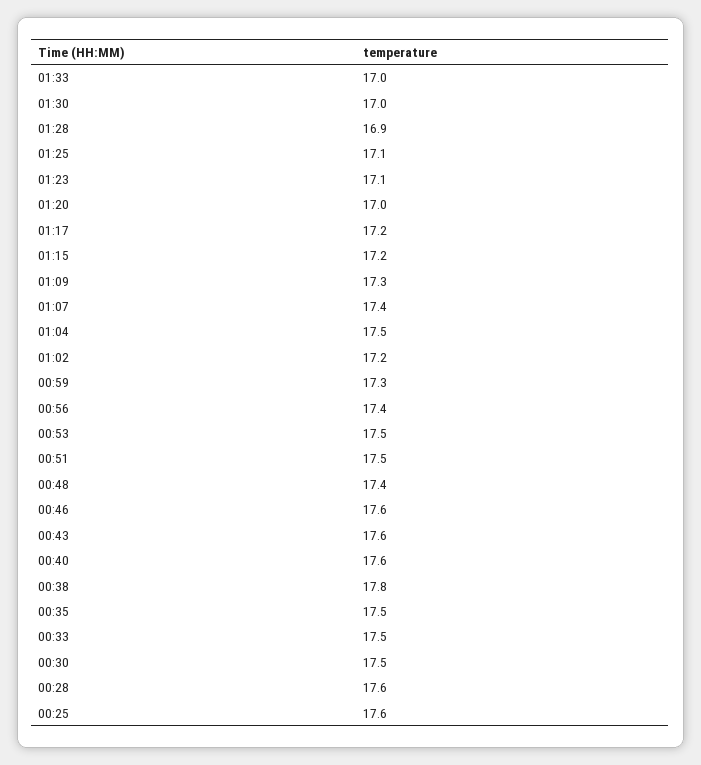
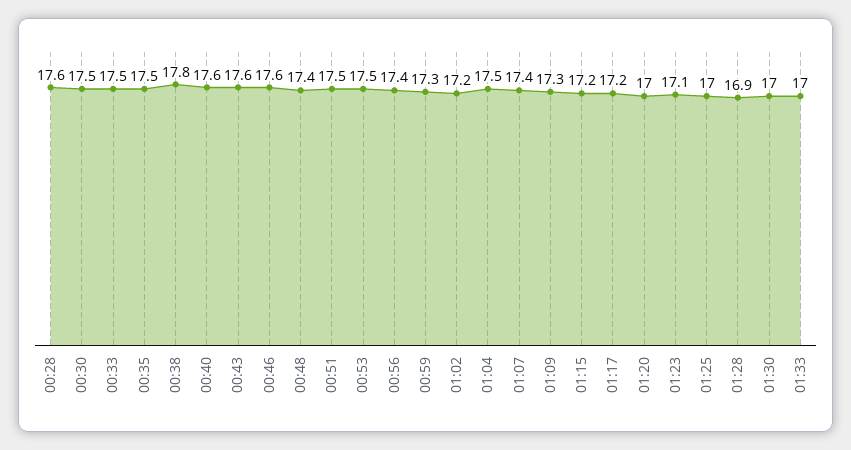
01:25: 17.1 -> 17
00:25: 17.6 -> none

